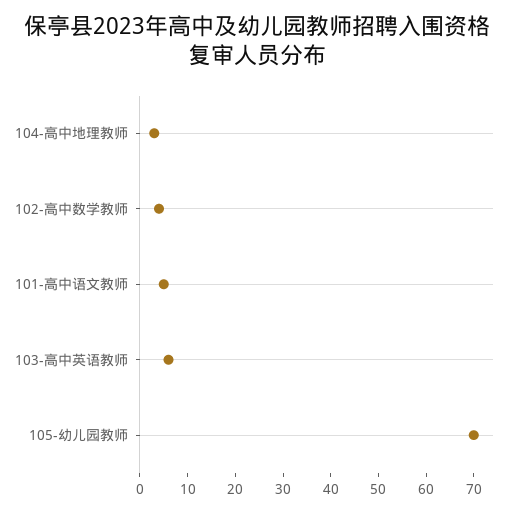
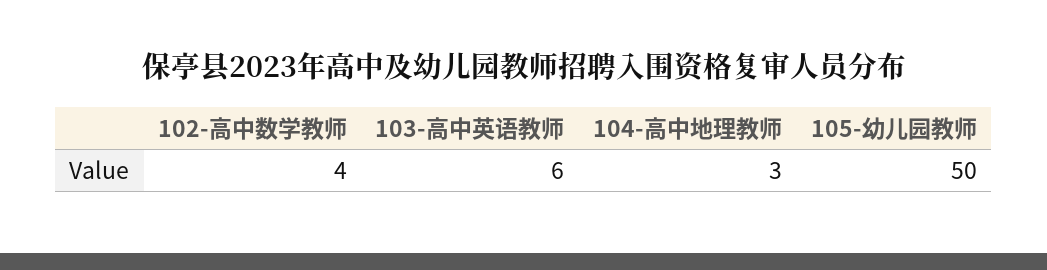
101-高中语文教师: 5 -> none
105-幼儿园教师: 70 -> 50

